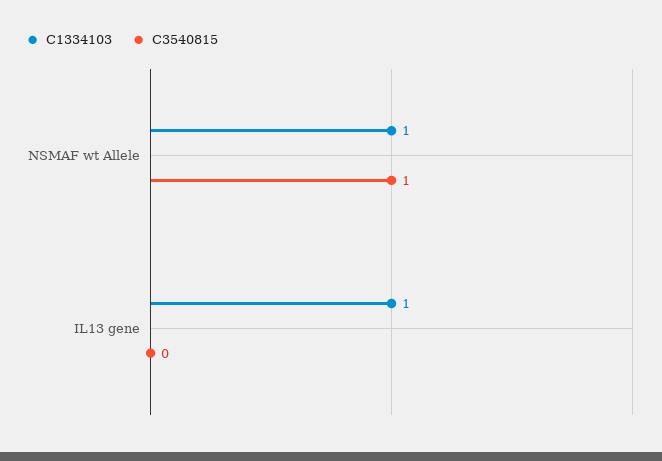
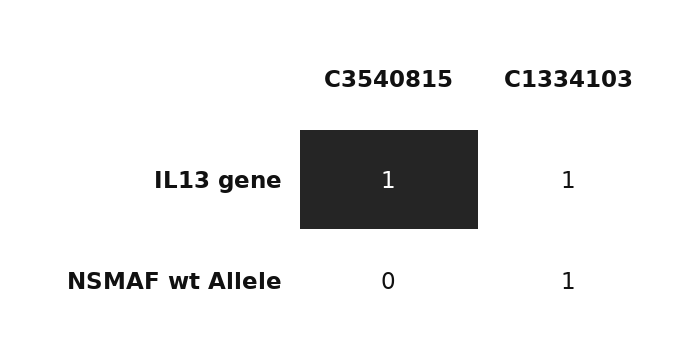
C3540815, NSMAF wt Allele: 1 -> 0
C3540815, IL13 gene: 0 -> 1

